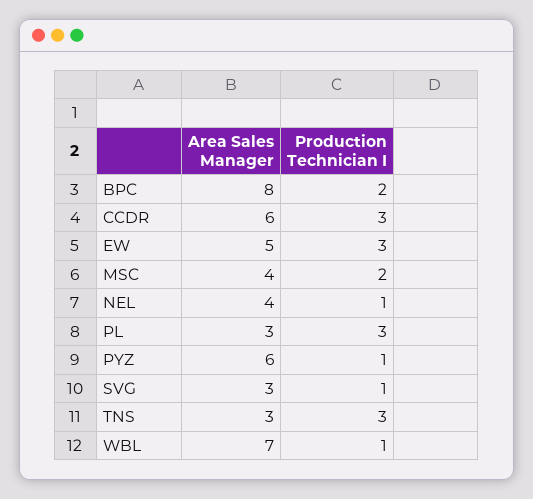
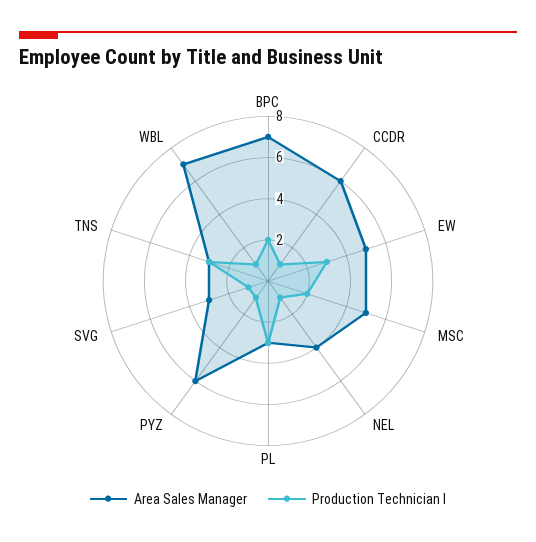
Area Sales Manager, BPC: 8 -> 7
Production Technician I, CCDR: 3 -> 1
Area Sales Manager, MSC: 4 -> 5

